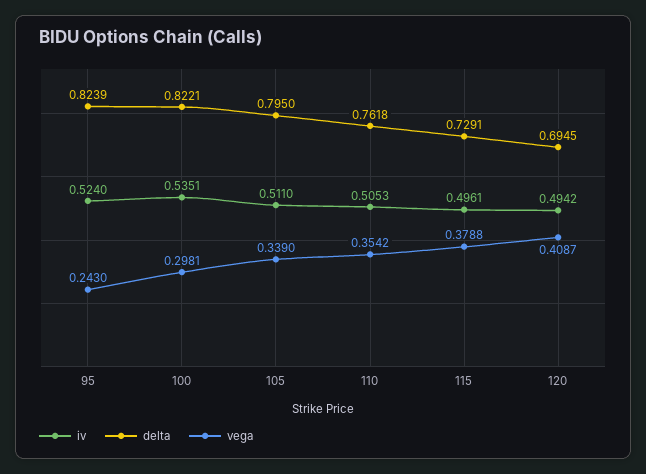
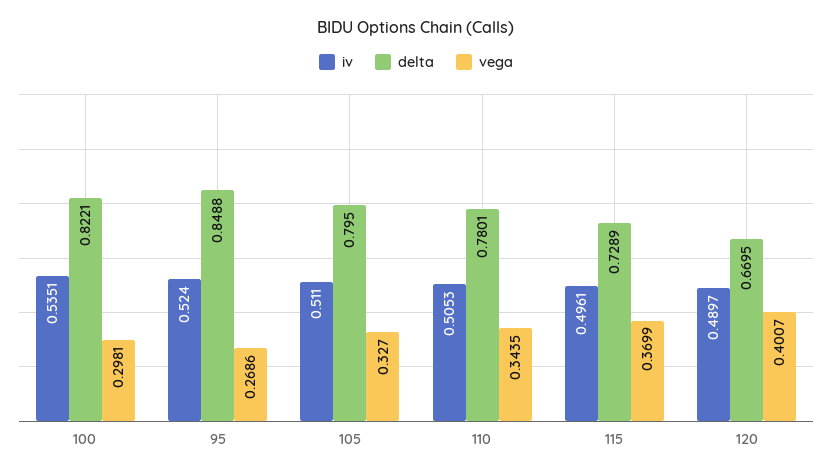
delta, 95: 0.8239 -> 0.8488
vega, 95: 0.243 -> 0.2686
vega, 105: 0.339 -> 0.327
delta, 110: 0.7618 -> 0.7801
vega, 110: 0.3542 -> 0.3435
delta, 115: 0.7291 -> 0.7289
vega, 115: 0.3788 -> 0.3699
iv, 120: 0.4942 -> 0.4897
delta, 120: 0.6945 -> 0.6695
vega, 120: 0.4087 -> 0.4007

